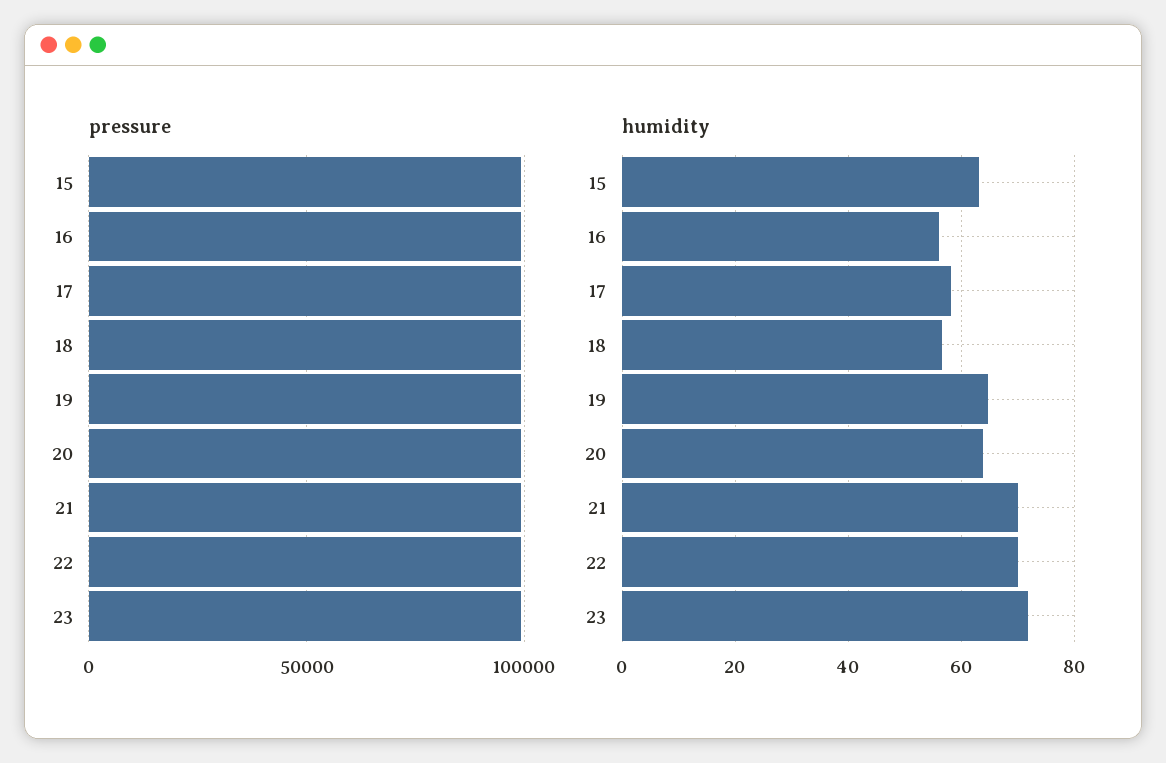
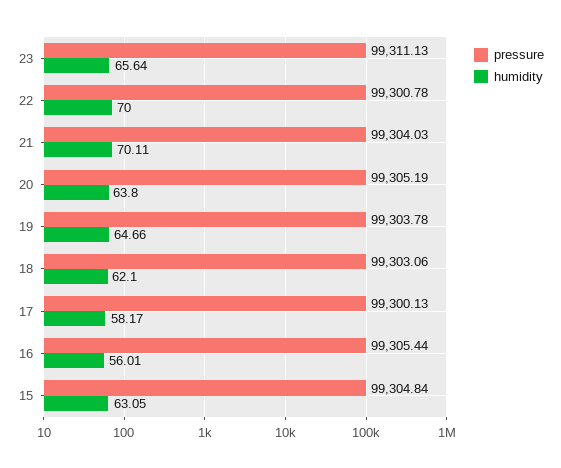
humidity, 18: 56 -> 62.1
humidity, 23: 72 -> 65.64

